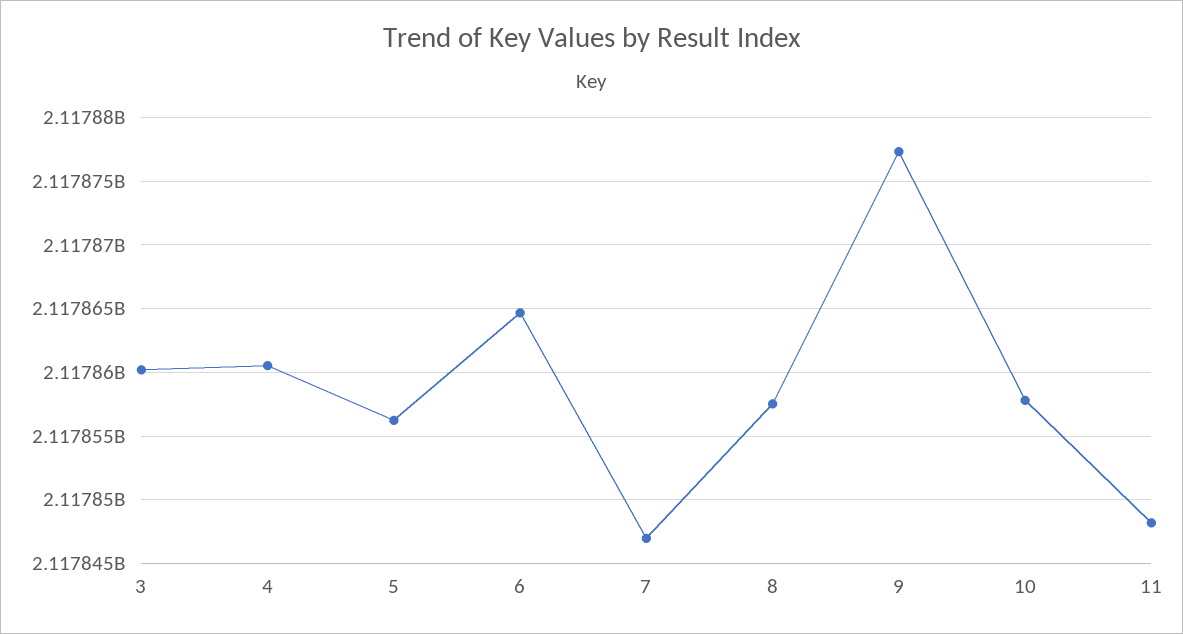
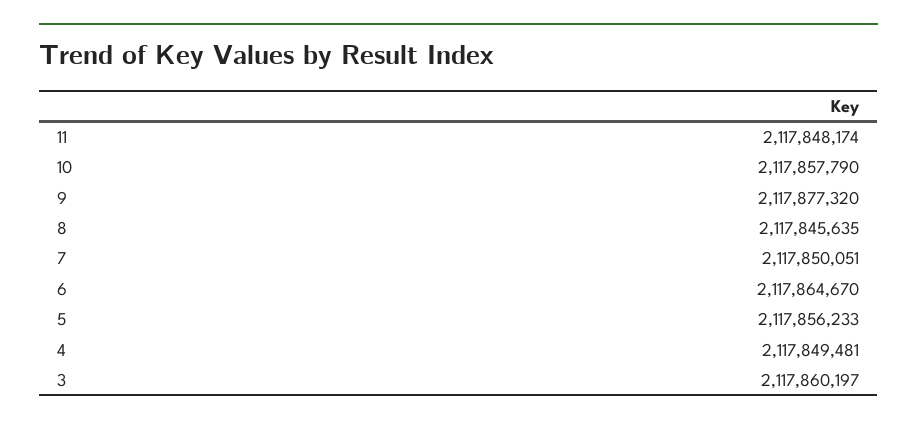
4: 2117860500 -> 2117849481
7: 2117847000 -> 2117850051
8: 2117857500 -> 2117845635

